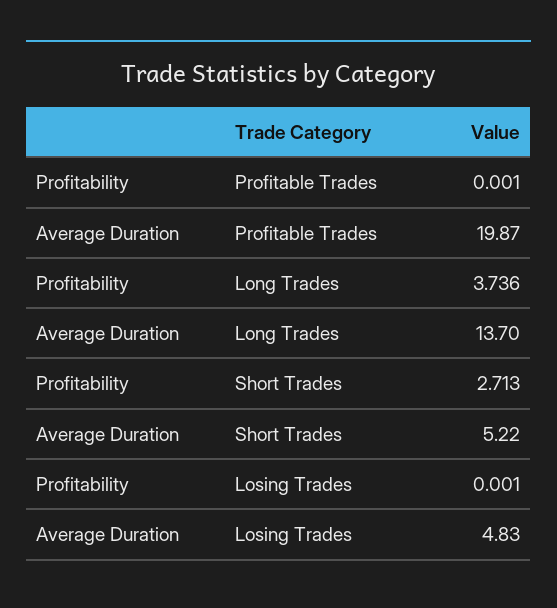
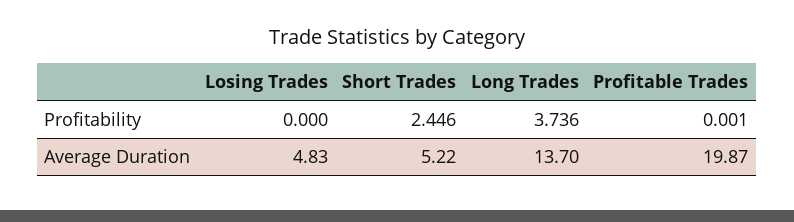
Profitability, Short Trades: 2.713 -> 2.446
Profitability, Losing Trades: 0.001 -> 0

